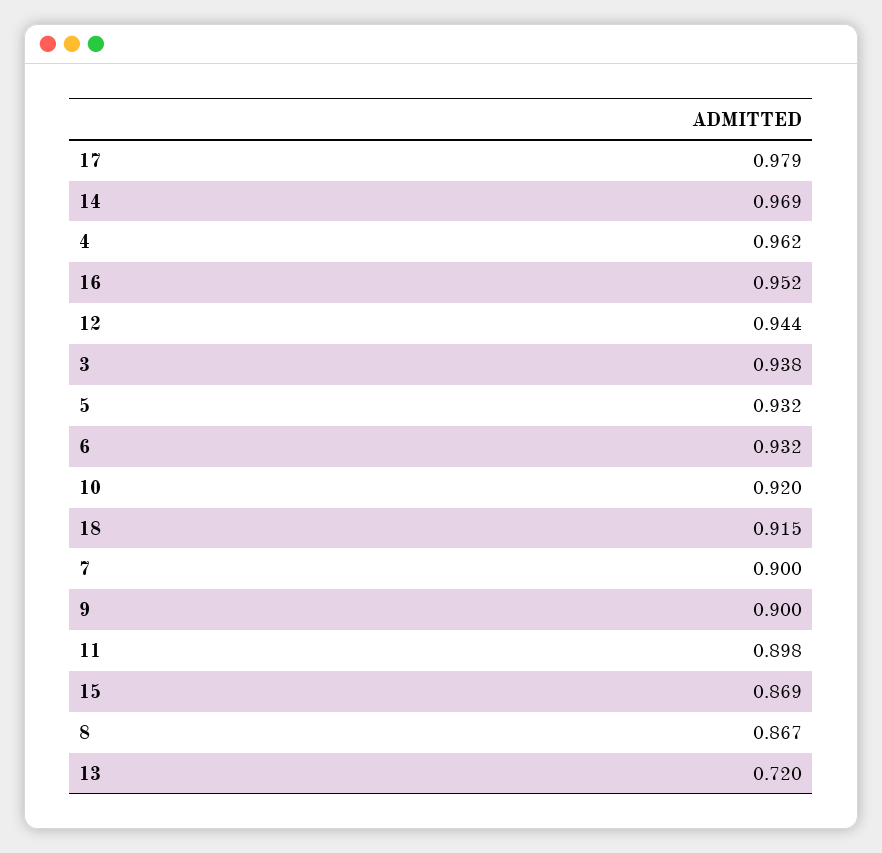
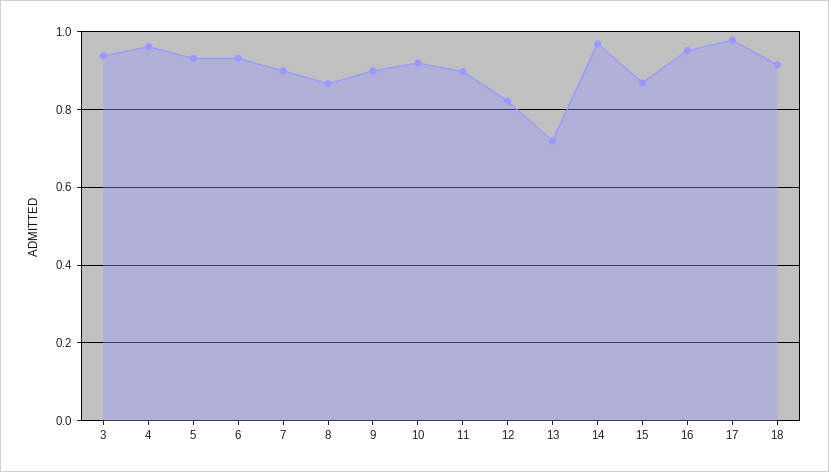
12: 0.944 -> 0.82

